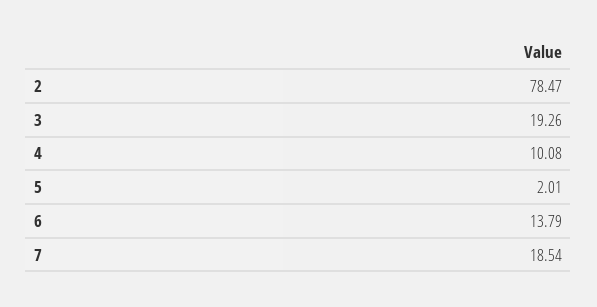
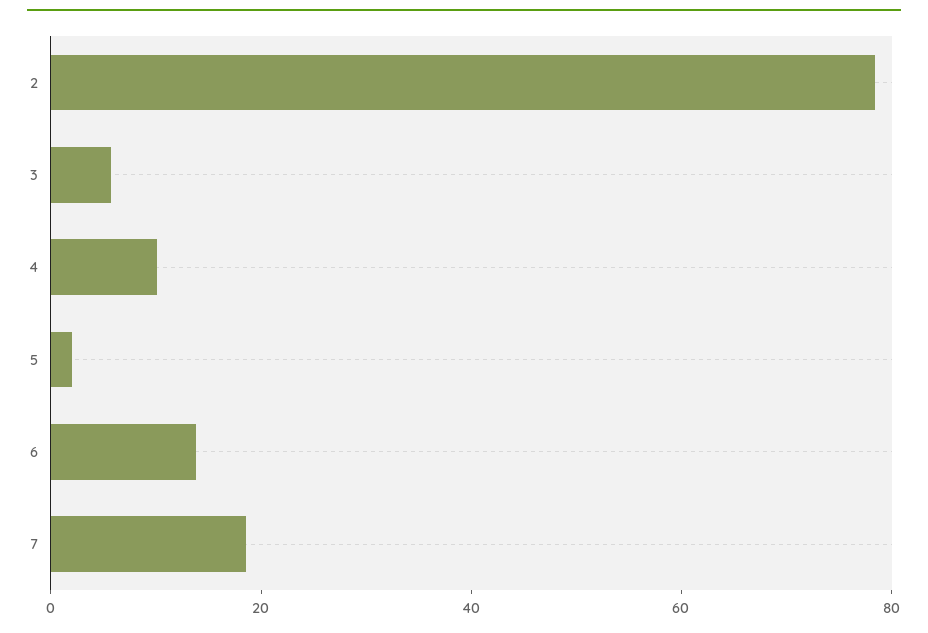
3: 19.26 -> 5

